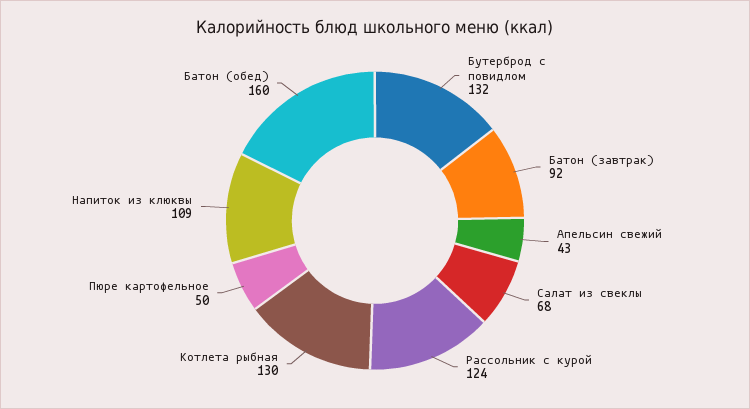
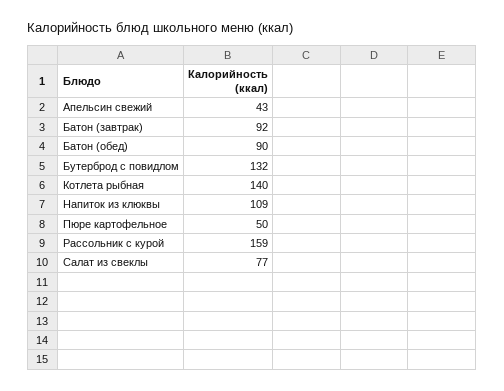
Салат из свеклы: 68 -> 77
Рассольник с курой: 124 -> 159
Котлета рыбная: 130 -> 140
Батон (обед): 160 -> 90

